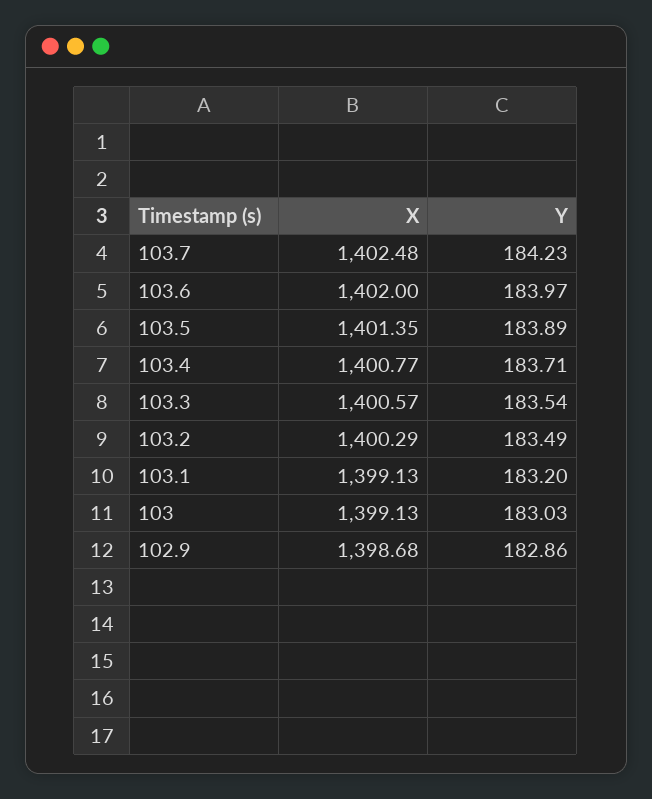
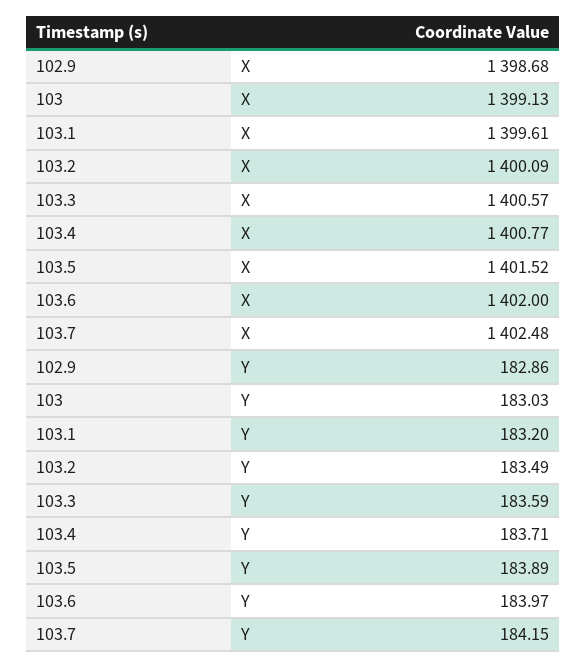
Y, 103.7: 184.23 -> 184.15
X, 103.5: 1401.35 -> 1401.52
Y, 103.3: 183.54 -> 183.59
X, 103.2: 1400.29 -> 1400.09
X, 103.1: 1399.13 -> 1399.61

